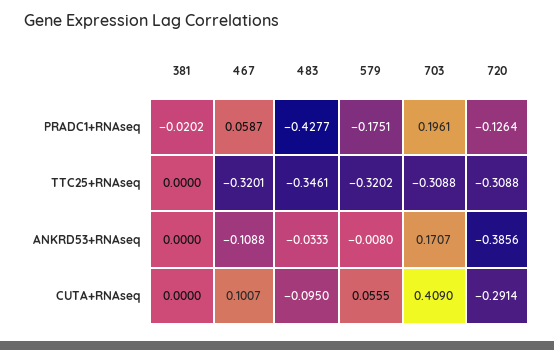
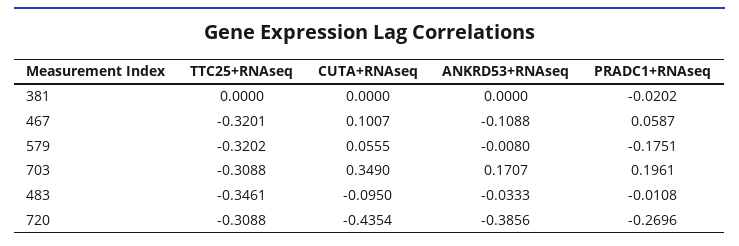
483, PRADC1+RNAseq: -0.4277 -> -0.0108
720, PRADC1+RNAseq: -0.1264 -> -0.2696
703, CUTA+RNAseq: 0.409 -> 0.349
720, CUTA+RNAseq: -0.2914 -> -0.4354

